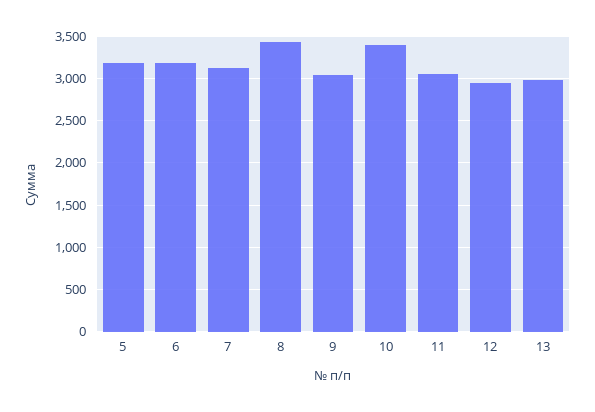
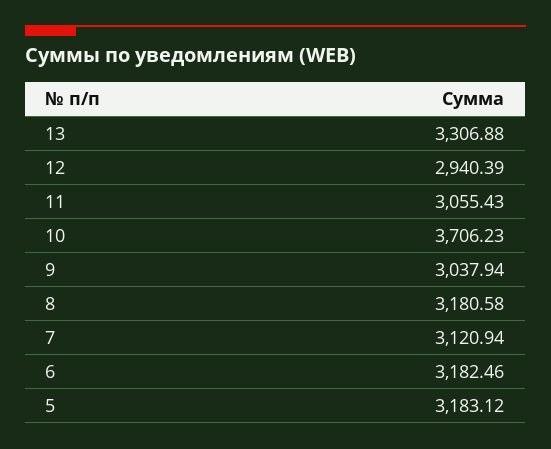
8: 3400 -> 3180.58
10: 3400 -> 3706.23
13: 3000 -> 3306.88

